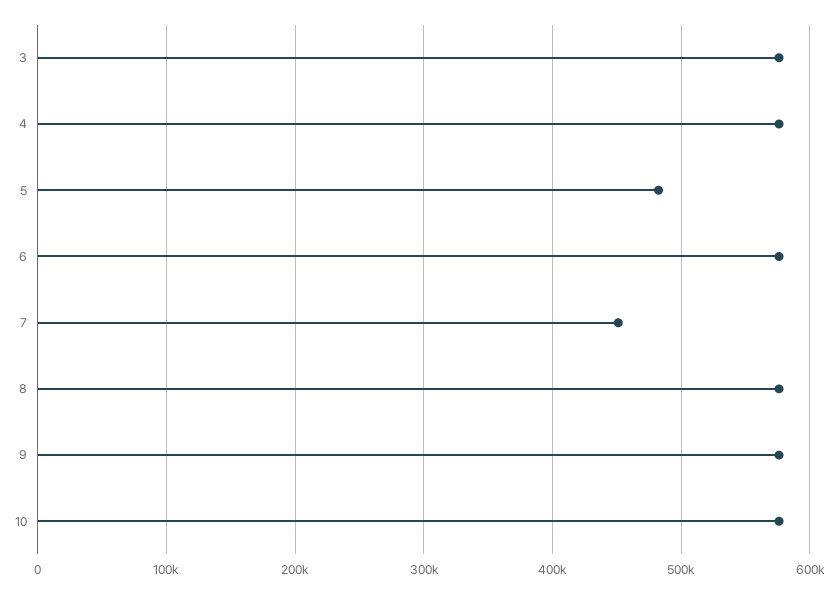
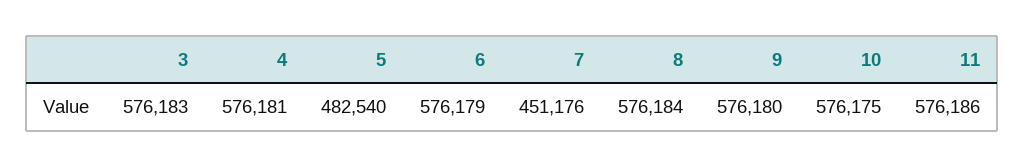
11: none -> 576186

